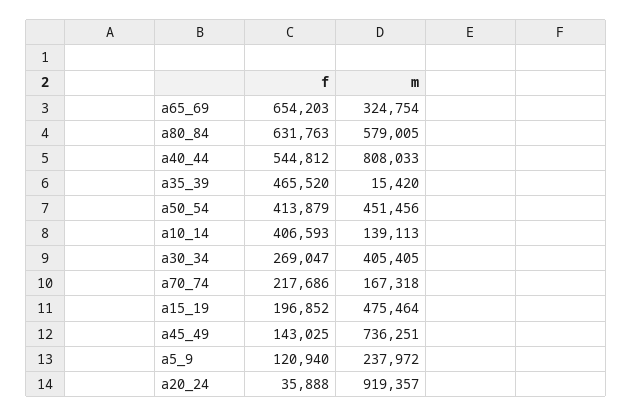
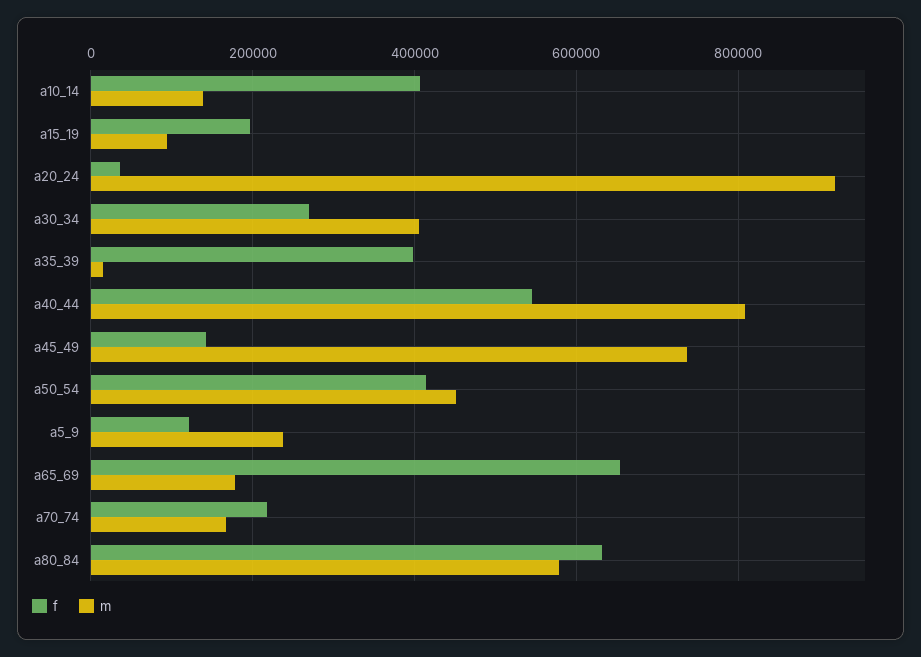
m, a65_69: 324754 -> 180000
f, a35_39: 465520 -> 400000
m, a15_19: 475464 -> 100000

